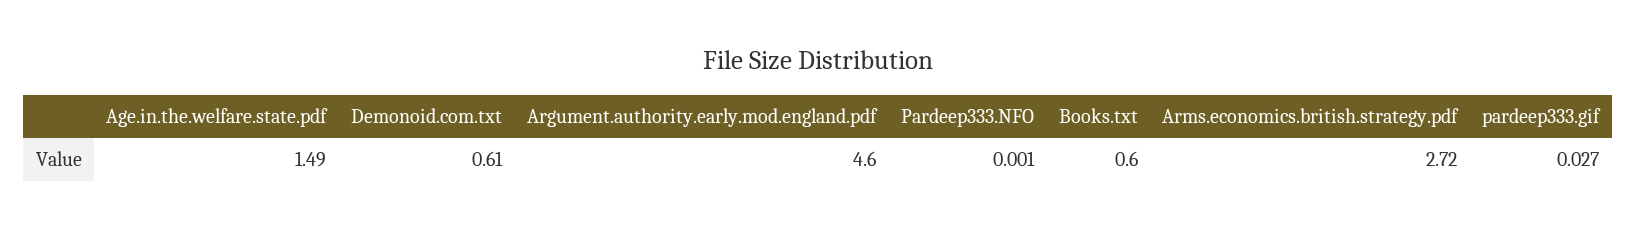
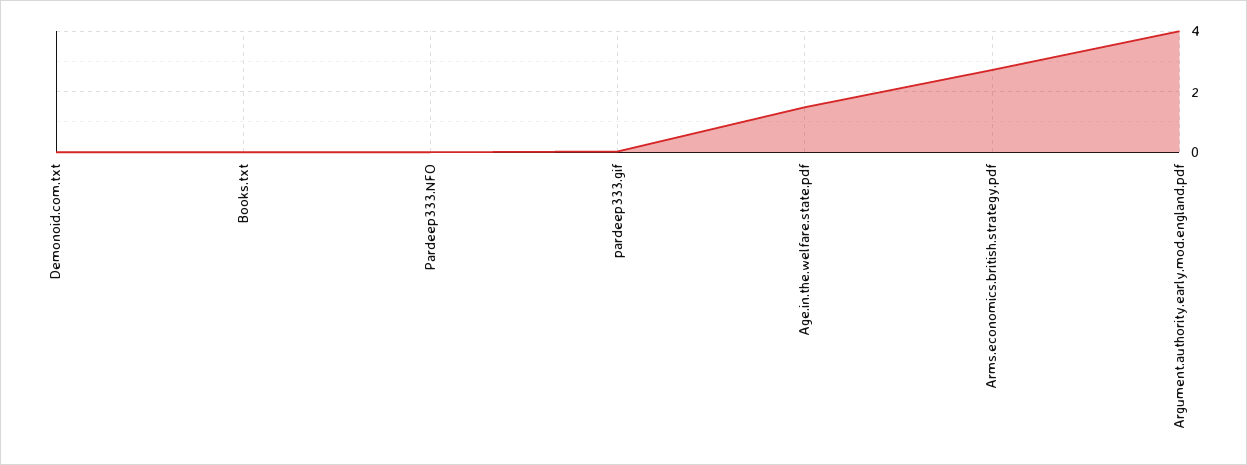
Demonoid.com.txt: 0.61 -> 0
Argument.authority.early.mod.england.pdf: 4.6 -> 4
Books.txt: 0.6 -> 0

